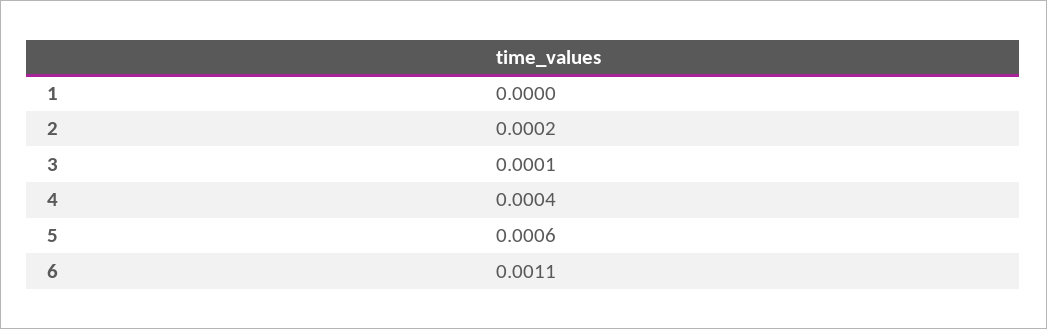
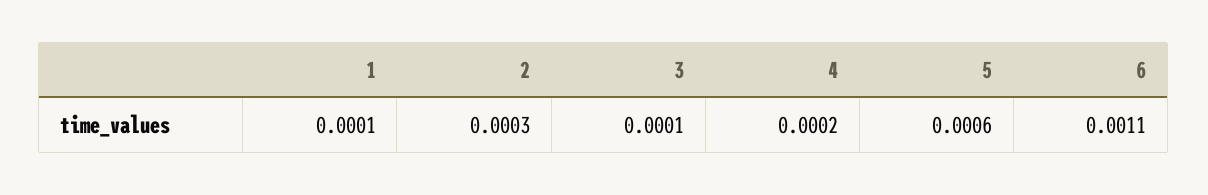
1: 0 -> 0.0001
2: 0.0002 -> 0.0003
4: 0.0004 -> 0.0002

